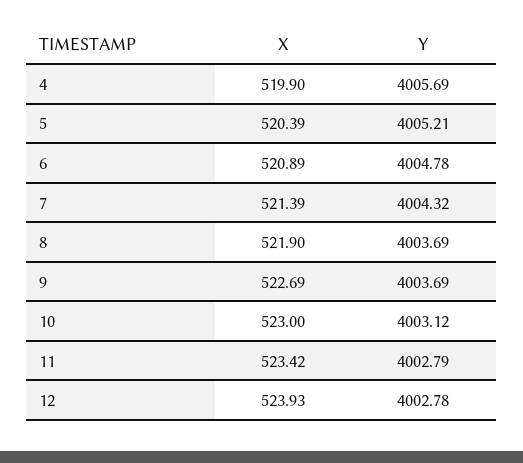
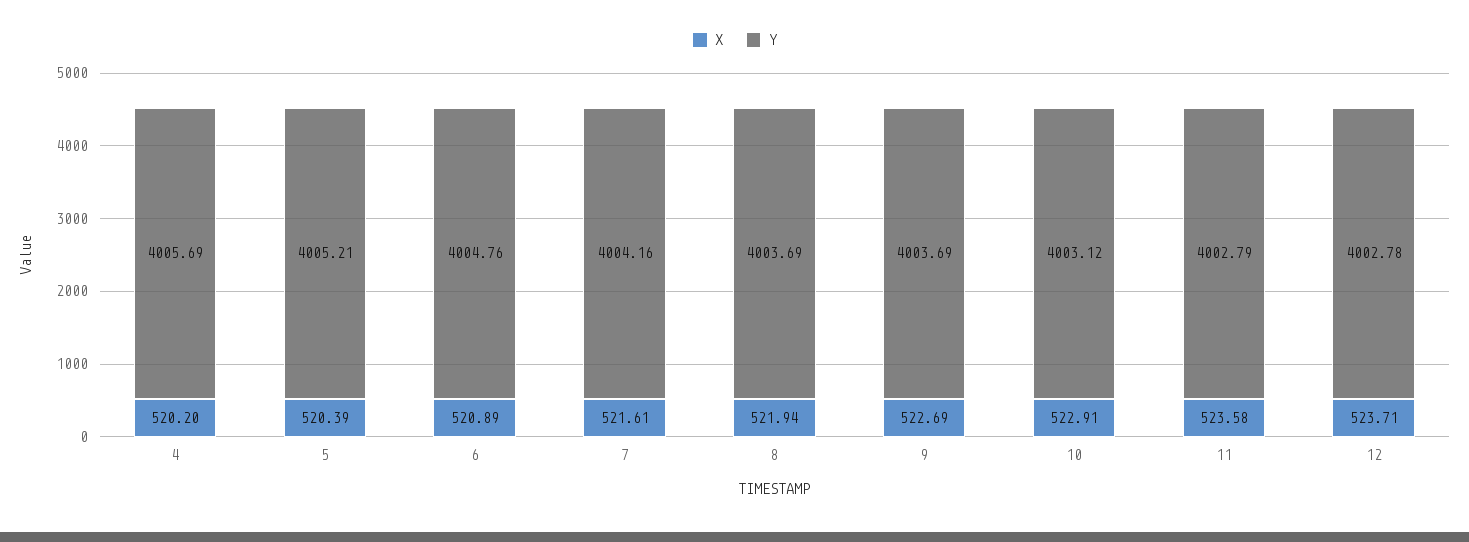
X, 4: 519.9 -> 520.2
Y, 6: 4004.78 -> 4004.76
X, 7: 521.39 -> 521.61
Y, 7: 4004.32 -> 4004.16
X, 8: 521.9 -> 521.94
X, 10: 523 -> 522.91
X, 11: 523.42 -> 523.58
X, 12: 523.93 -> 523.71

